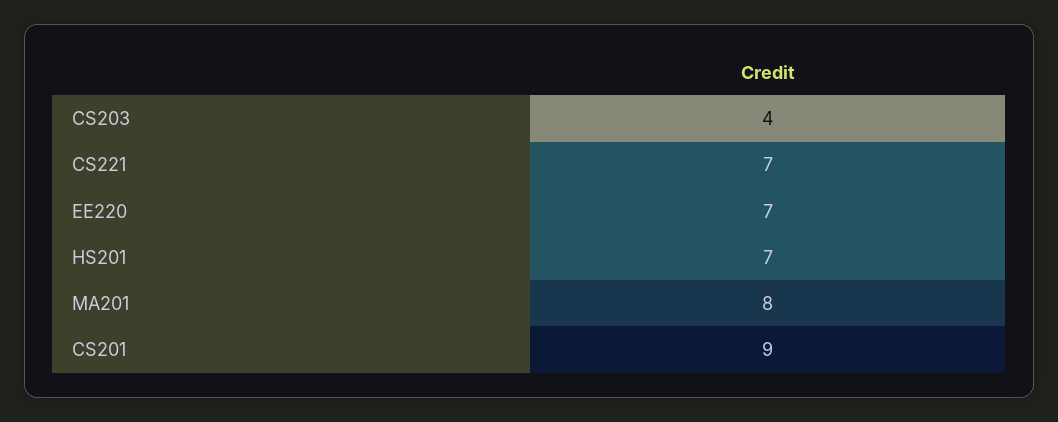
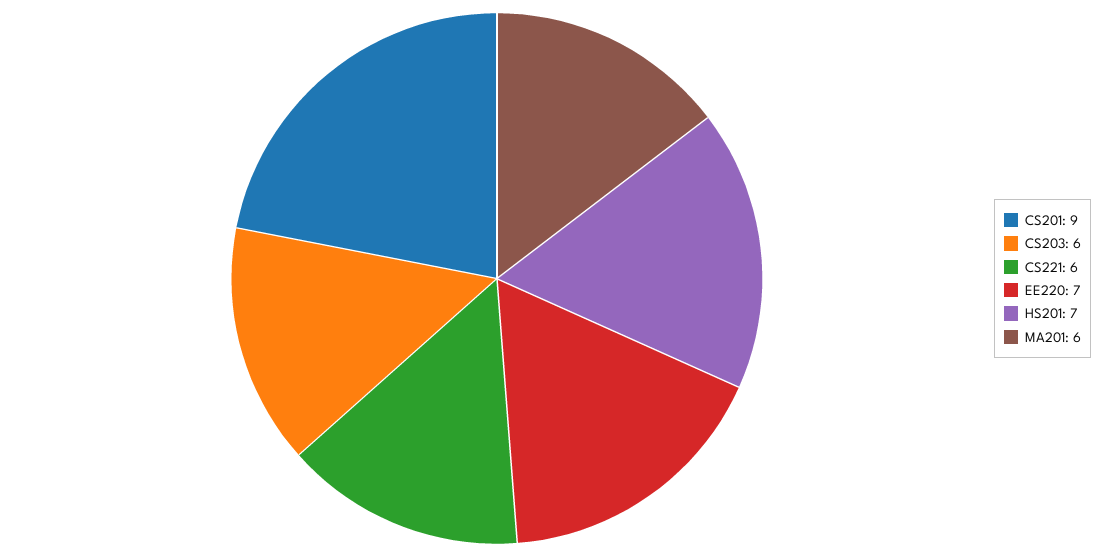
CS203: 4 -> 6
CS221: 7 -> 6
MA201: 8 -> 6

